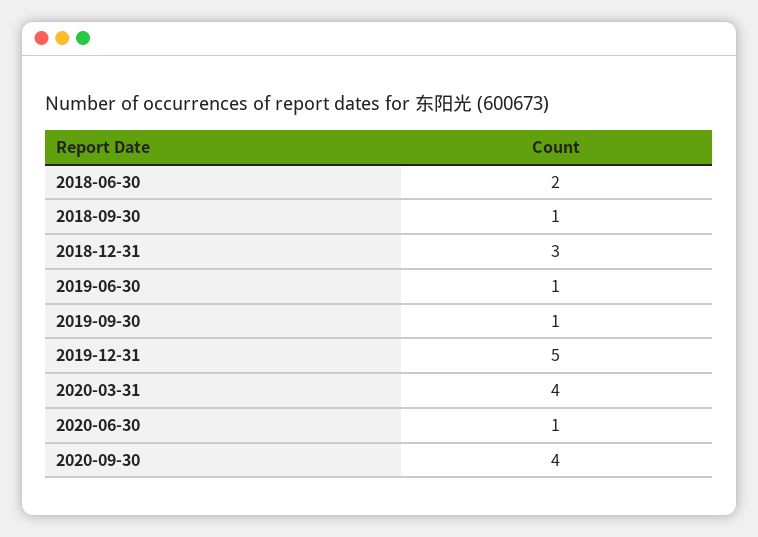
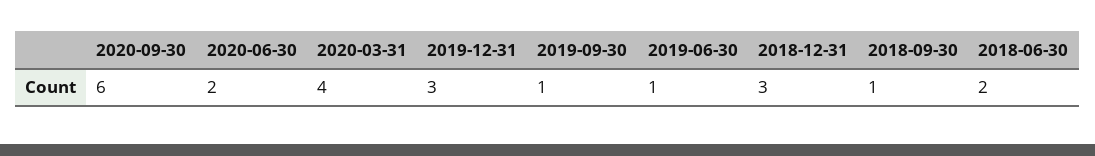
2019-12-31: 5 -> 3
2020-06-30: 1 -> 2
2020-09-30: 4 -> 6

